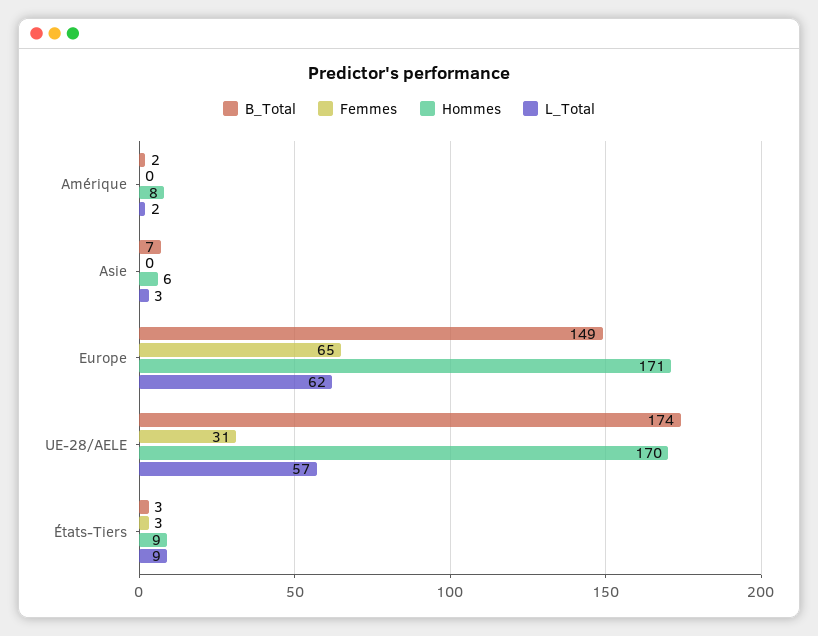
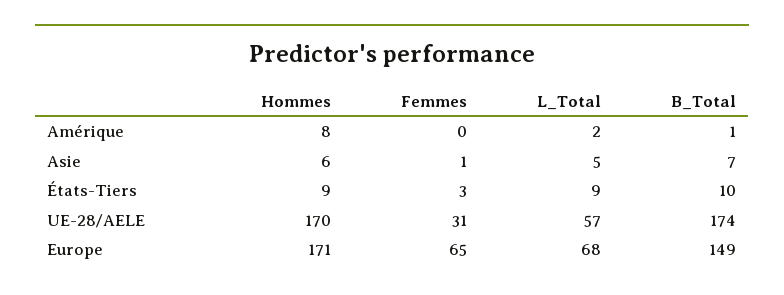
B_Total, Amérique: 2 -> 1
Femmes, Asie: 0 -> 1
L_Total, Asie: 3 -> 5
L_Total, Europe: 62 -> 68
B_Total, États-Tiers: 3 -> 10

